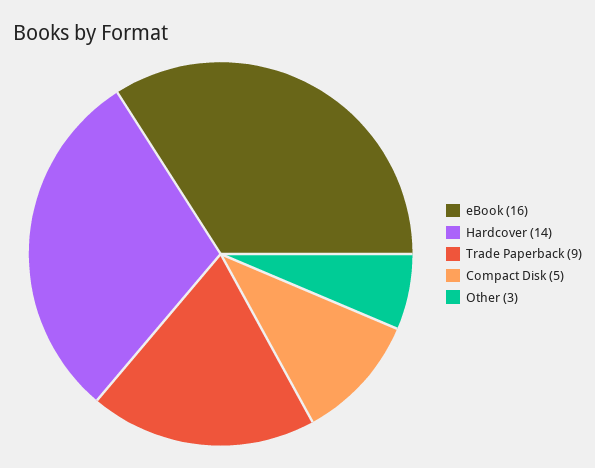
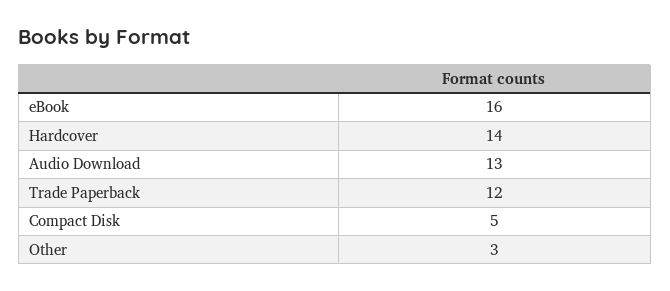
Trade Paperback: 9 -> 12
Audio Download: none -> 13

